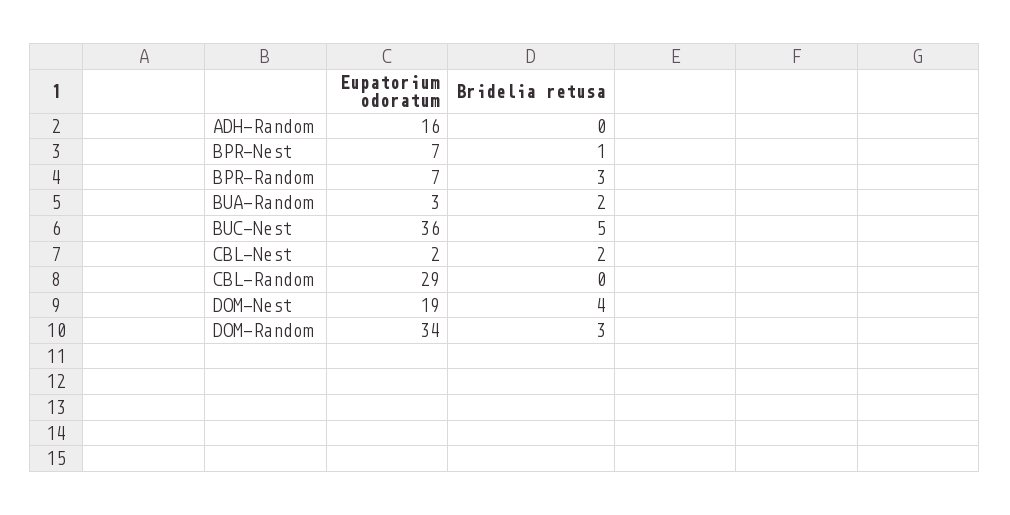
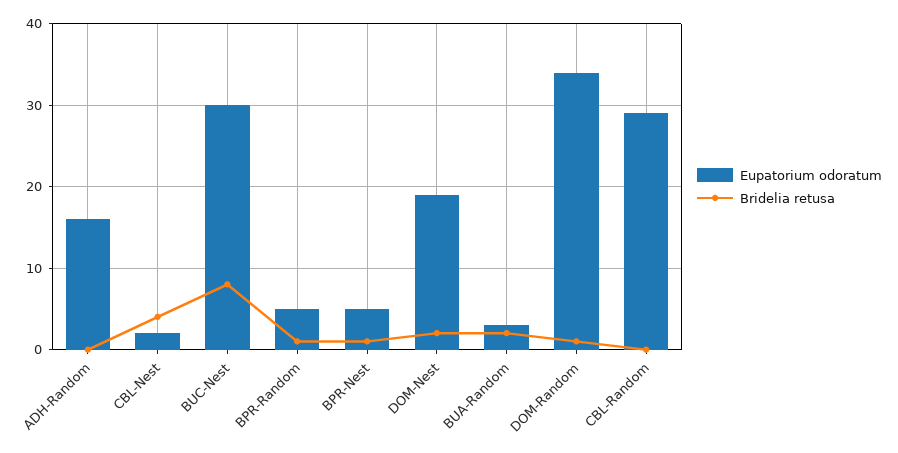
Eupatorium odoratum, BPR-Nest: 7 -> 5
Eupatorium odoratum, BPR-Random: 7 -> 5
Bridelia retusa, BPR-Random: 3 -> 1
Eupatorium odoratum, BUC-Nest: 36 -> 30
Bridelia retusa, BUC-Nest: 5 -> 8
Bridelia retusa, CBL-Nest: 2 -> 4
Bridelia retusa, DOM-Nest: 4 -> 2
Bridelia retusa, DOM-Random: 3 -> 1

